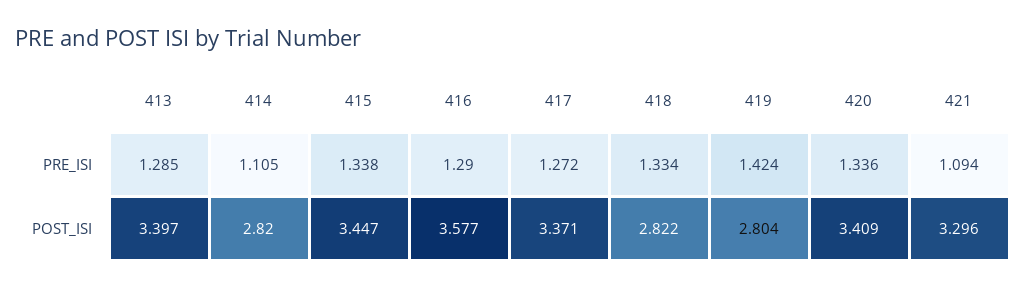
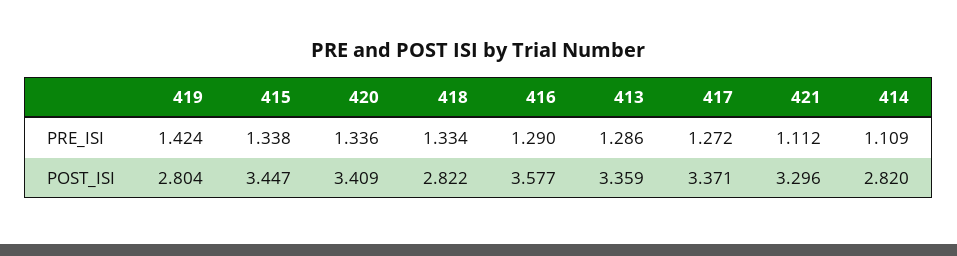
413, PRE_ISI: 1.285 -> 1.286
414, PRE_ISI: 1.105 -> 1.109
421, PRE_ISI: 1.094 -> 1.112
413, POST_ISI: 3.397 -> 3.359

